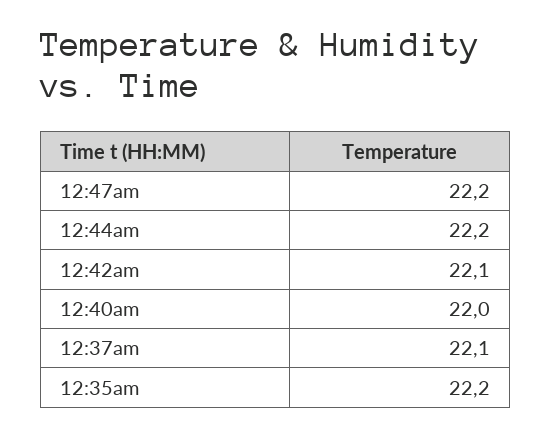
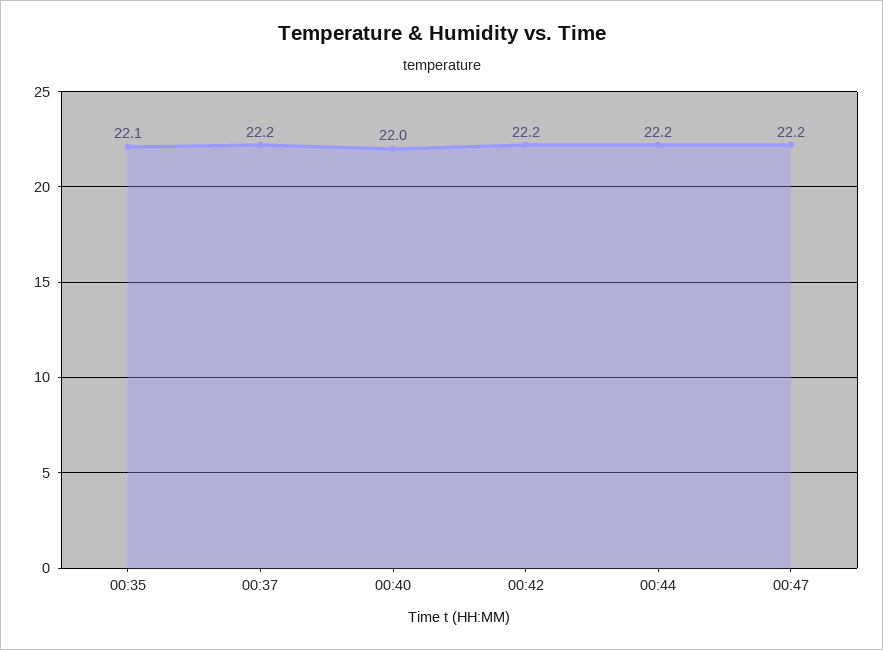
12:42am: 22.1 -> 22.2
12:37am: 22.1 -> 22.2
12:35am: 22.2 -> 22.1

